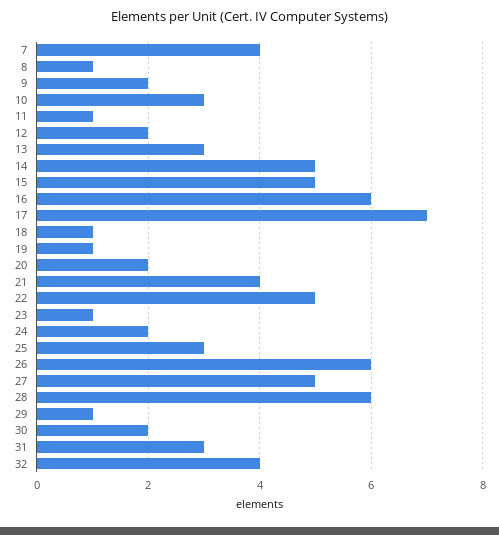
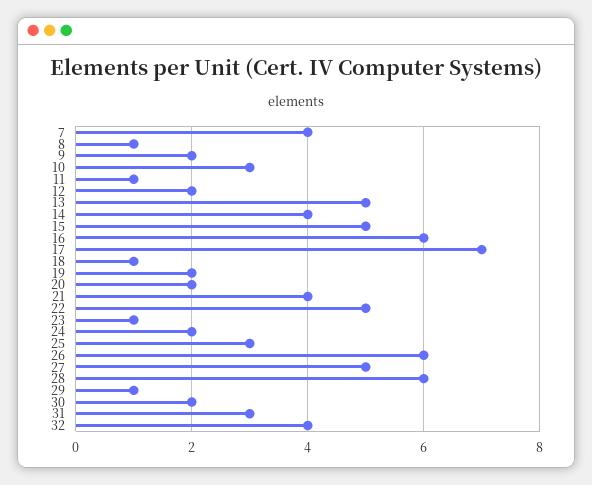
13: 3 -> 5
14: 5 -> 4
19: 1 -> 2

